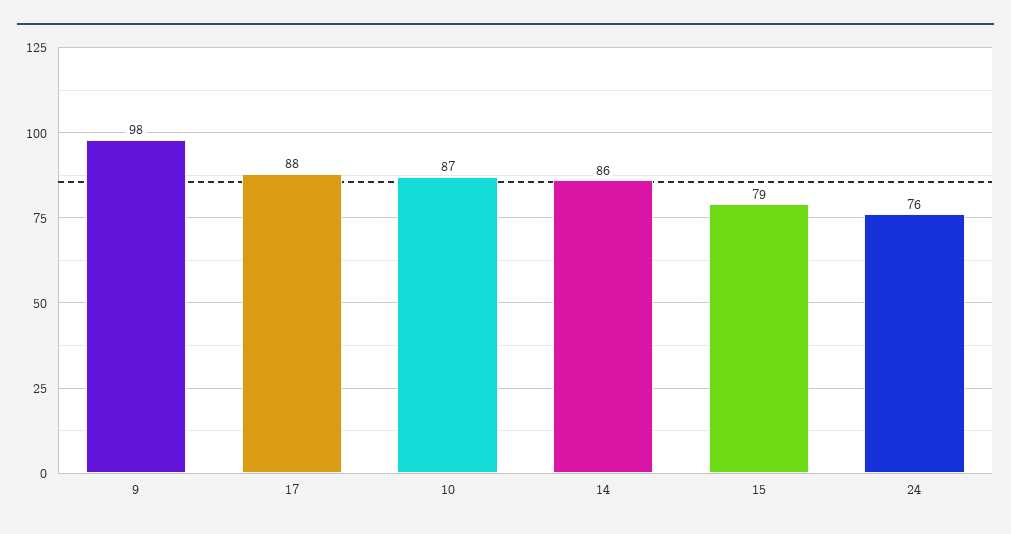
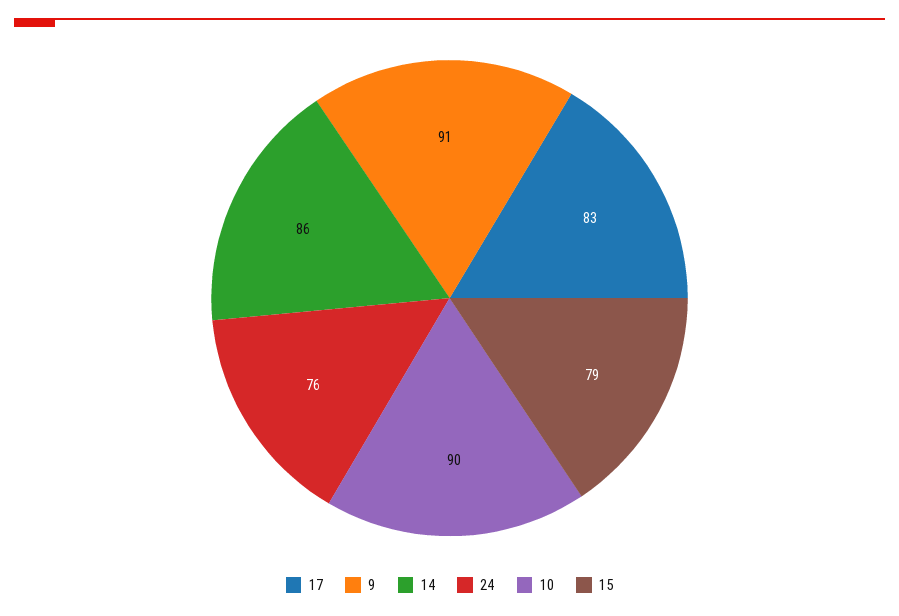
9: 98 -> 91
17: 88 -> 83
10: 87 -> 90

